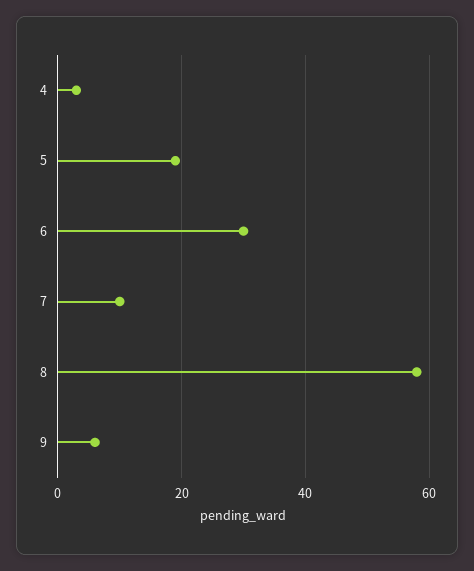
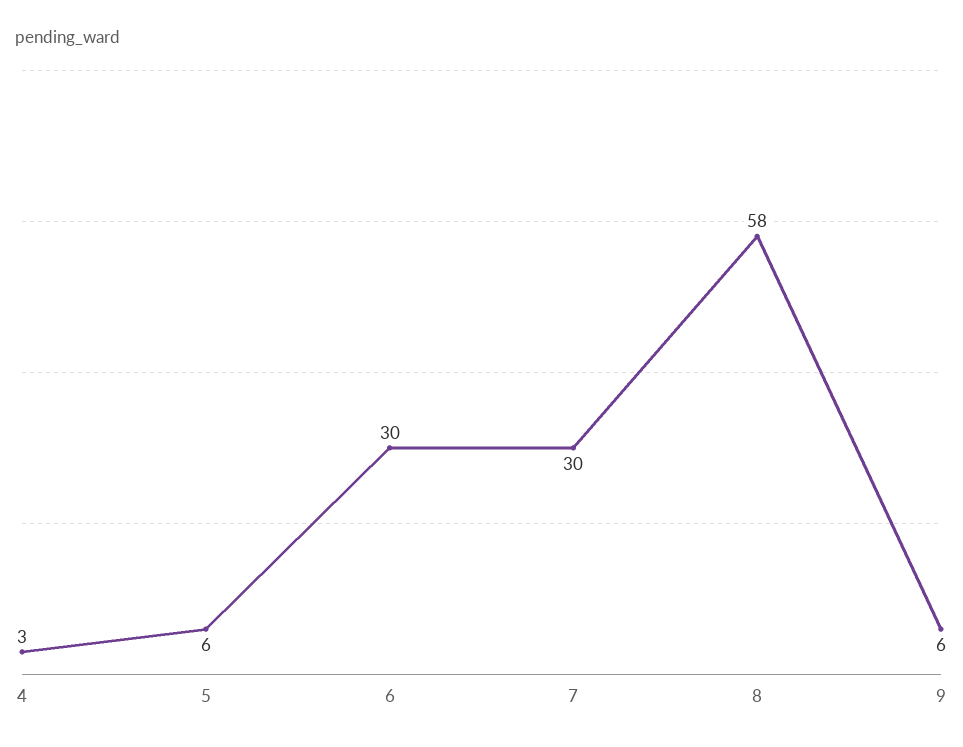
5: 20 -> 6
7: 10 -> 30

